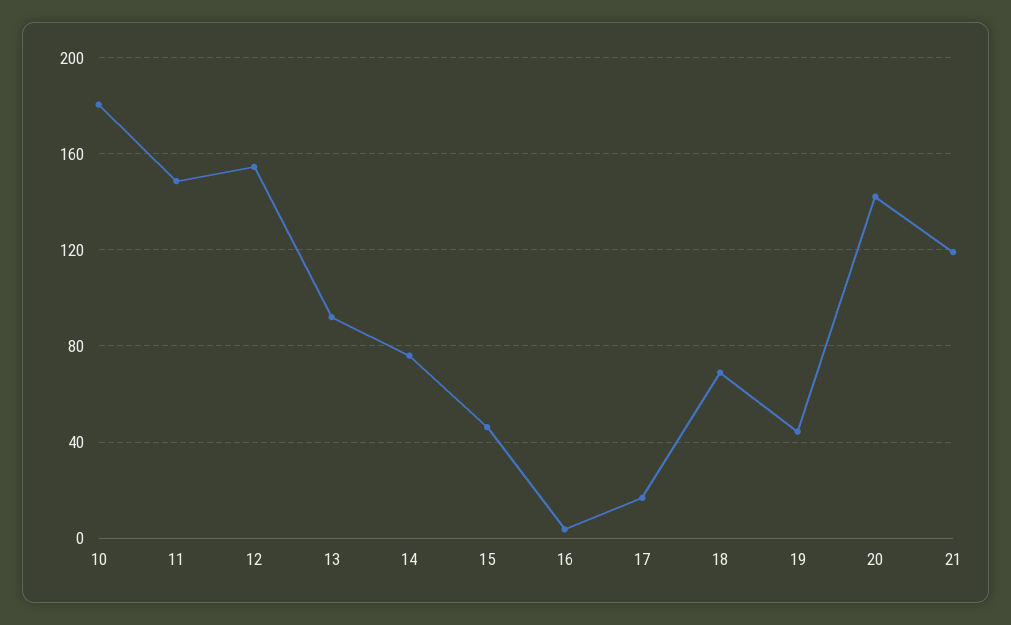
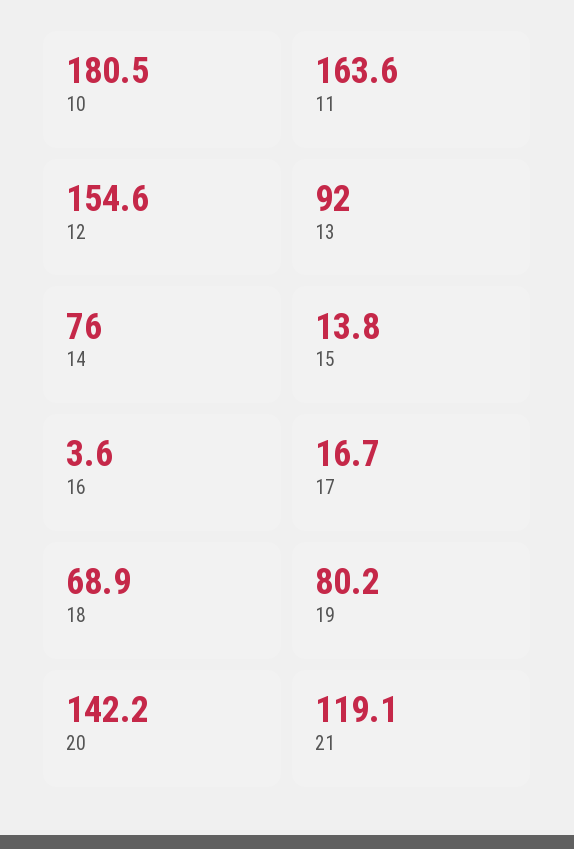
11: 150 -> 163.6
15: 45 -> 13.8
19: 45 -> 80.2

